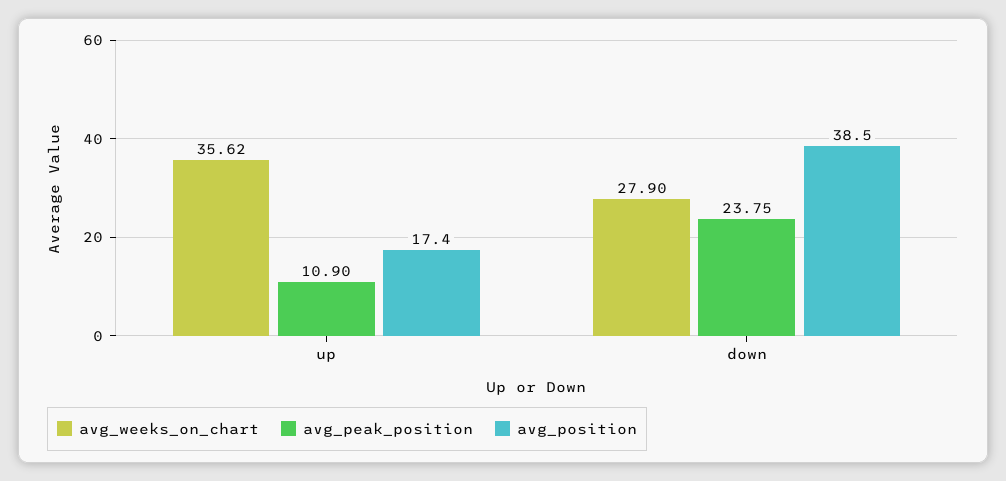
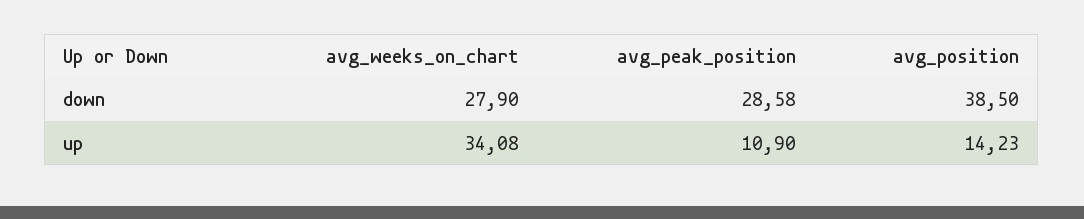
avg_weeks_on_chart, up: 35.62 -> 34.08
avg_position, up: 17.4 -> 14.23
avg_peak_position, down: 23.75 -> 28.58

